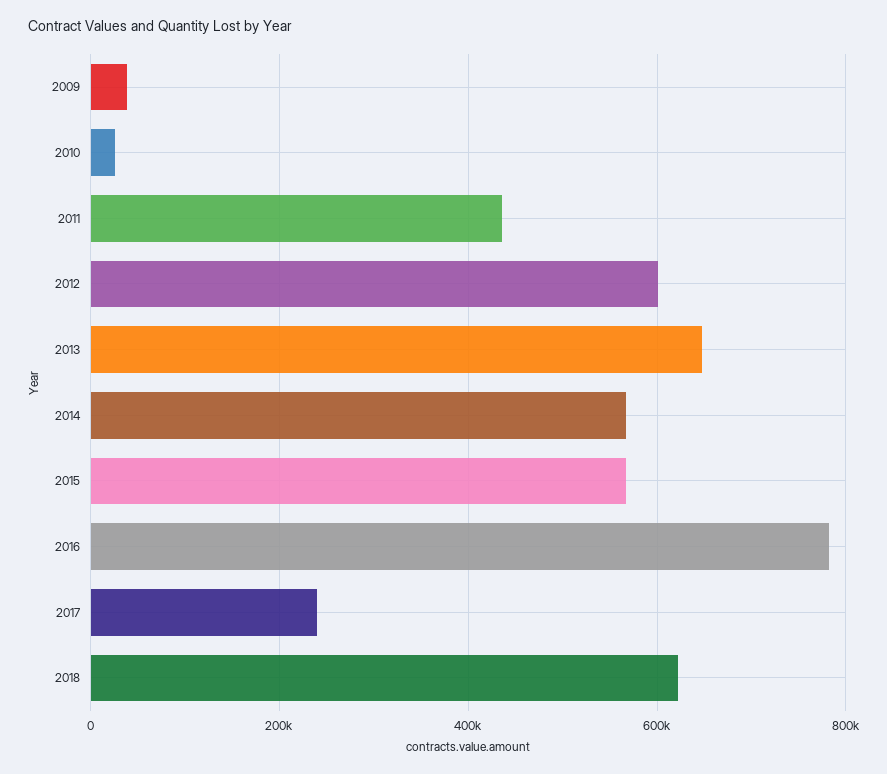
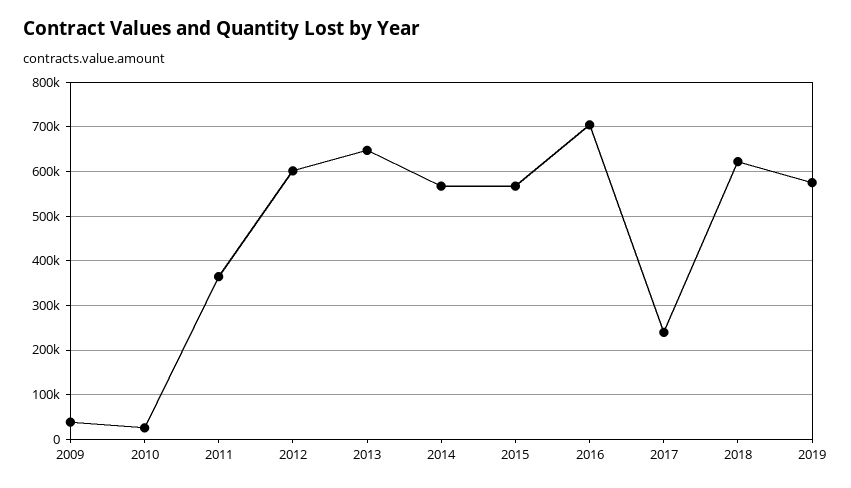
2011: 440000 -> 360000
2016: 780000 -> 700000
2019: none -> 580000

